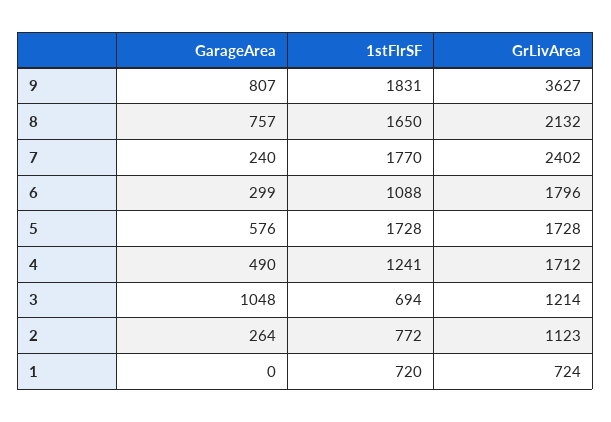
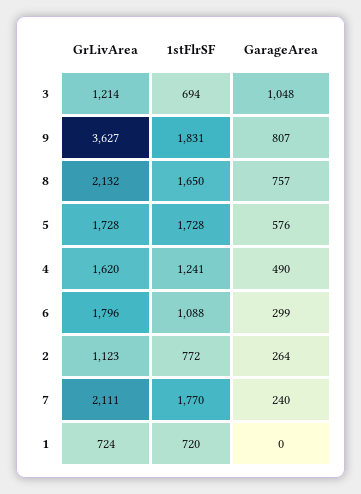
GrLivArea, 7: 2402 -> 2111
GrLivArea, 4: 1712 -> 1620

